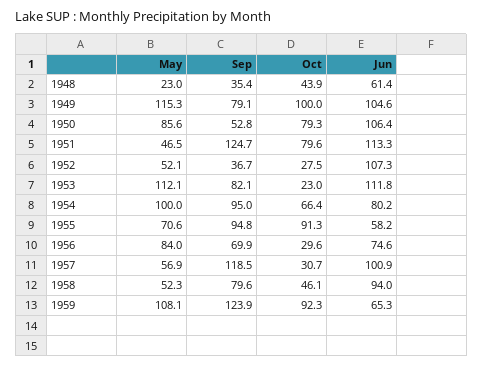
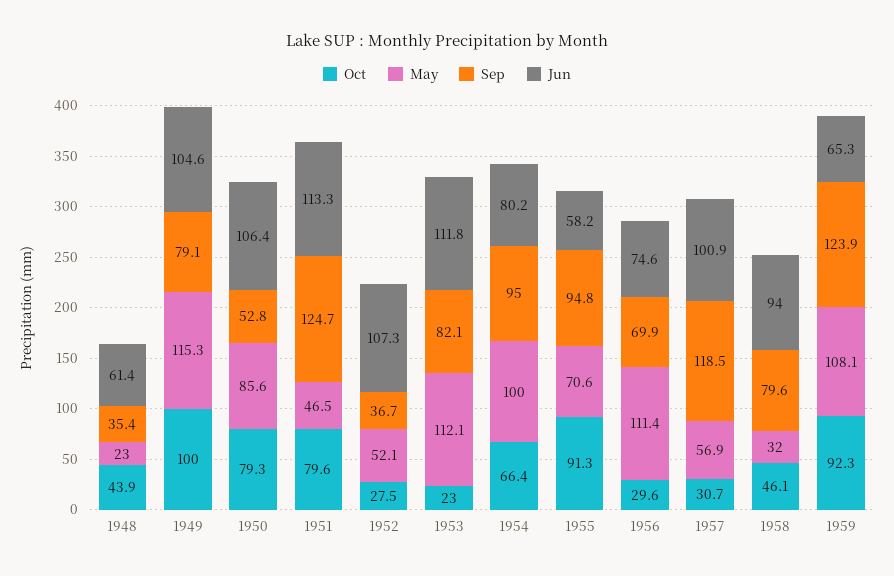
May, 1956: 84 -> 111.4
May, 1958: 52.3 -> 32

